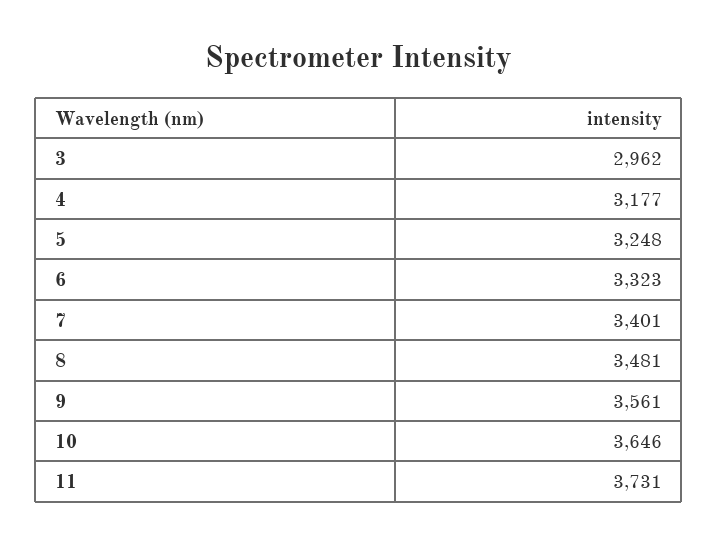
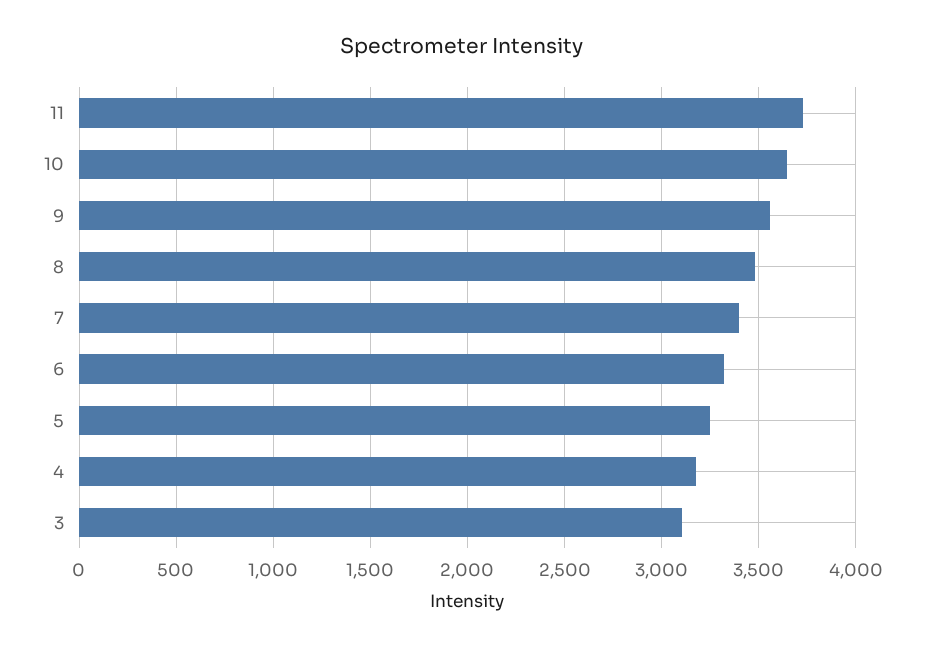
3: 2962 -> 3100

